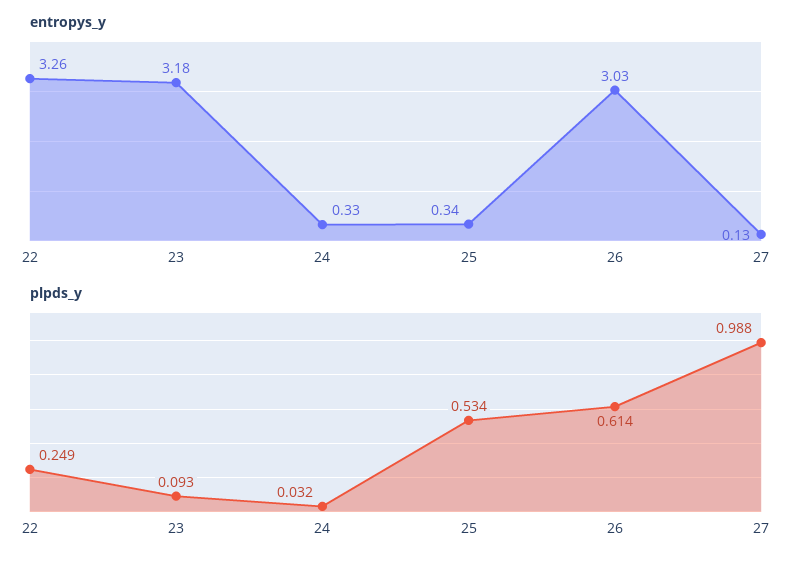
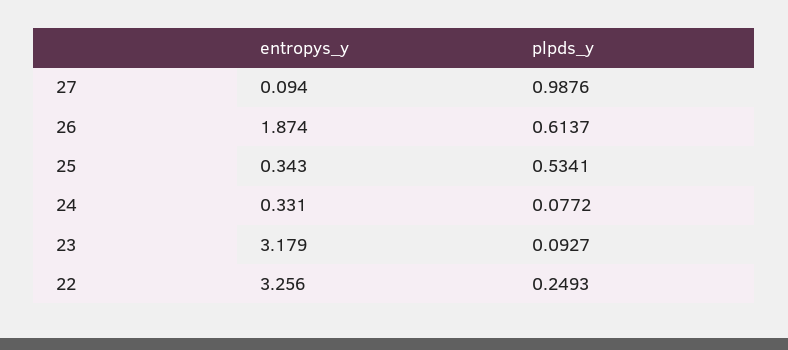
entropys_y, 26: 3.03 -> 1.874
entropys_y, 27: 0.13 -> 0.094
plpds_y, 24: 0.032 -> 0.0772

